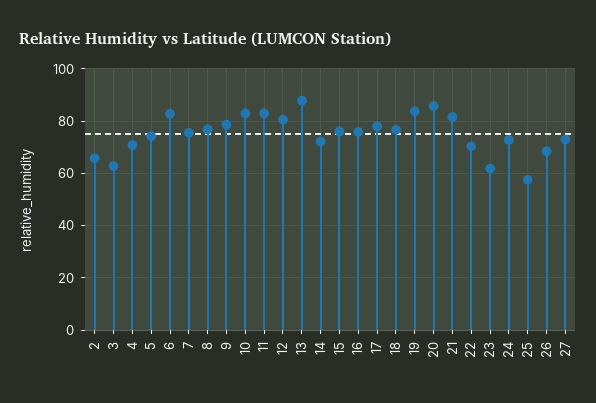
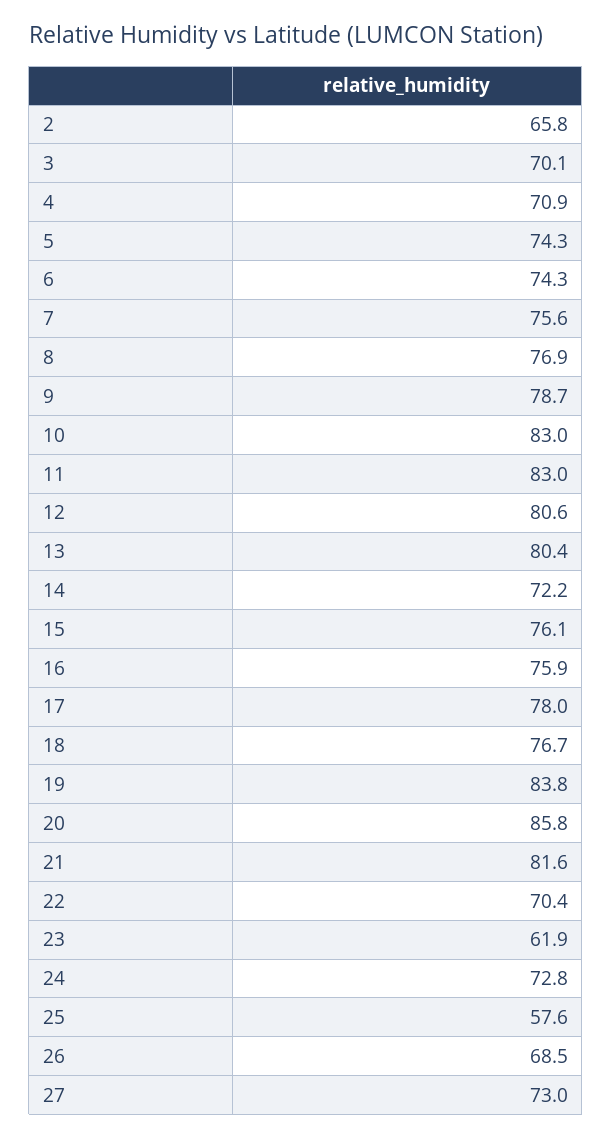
3: 62.5 -> 70.1
6: 82.5 -> 74.3
13: 87.5 -> 80.4

